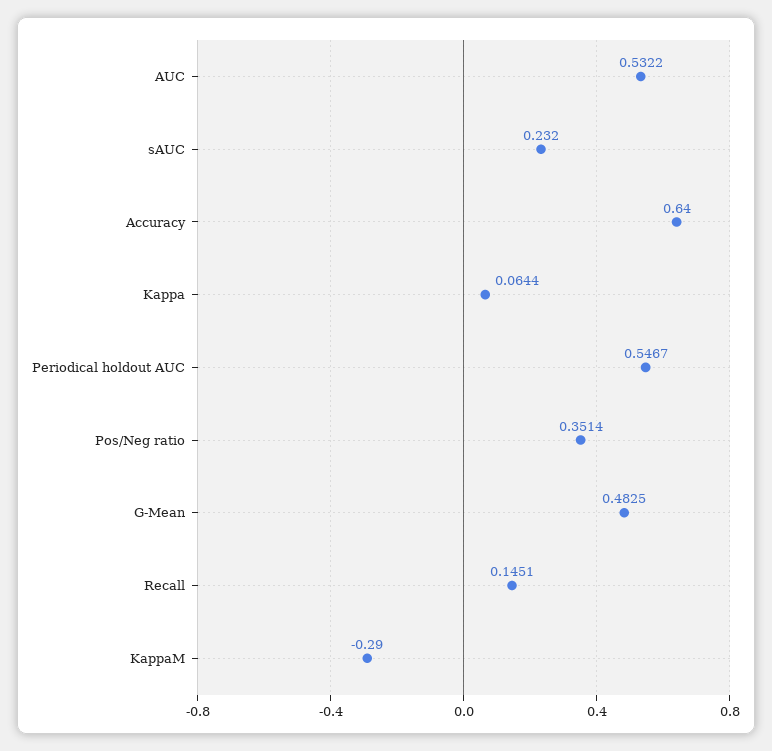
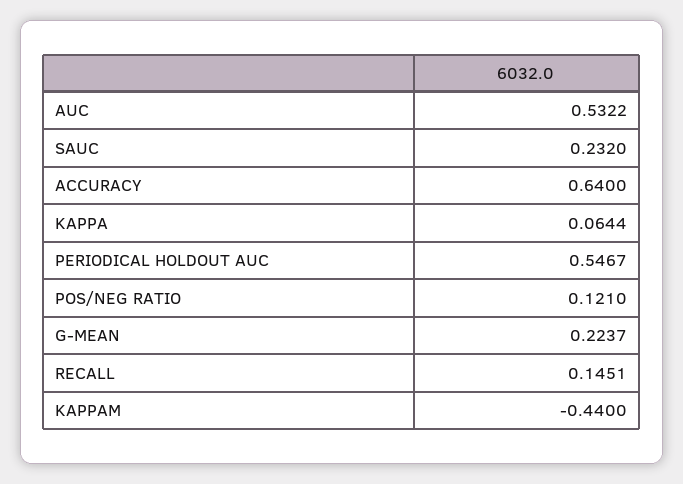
Pos/Neg ratio: 0.3514 -> 0.121
G-Mean: 0.4825 -> 0.2237
KappaM: -0.29 -> -0.44

